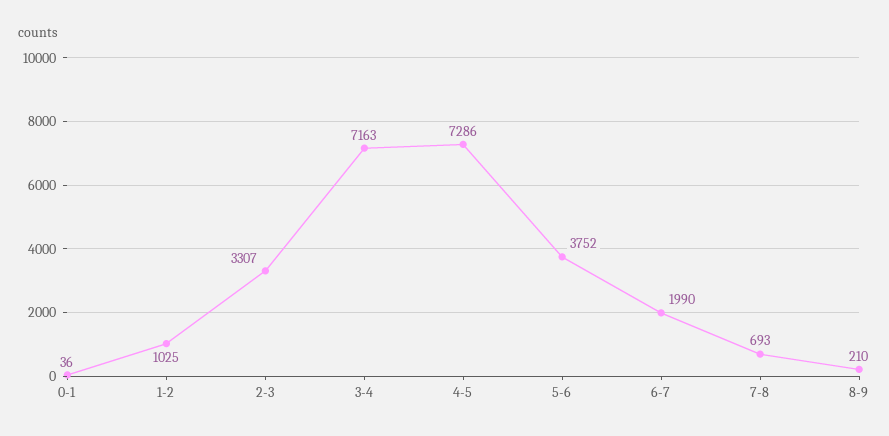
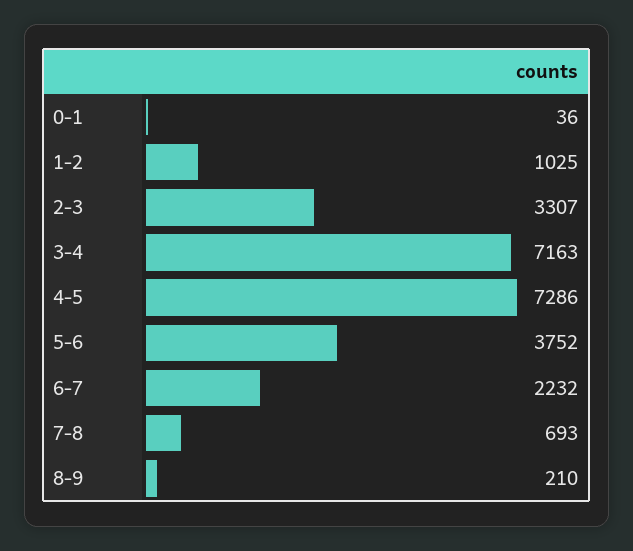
6-7: 1990 -> 2232

